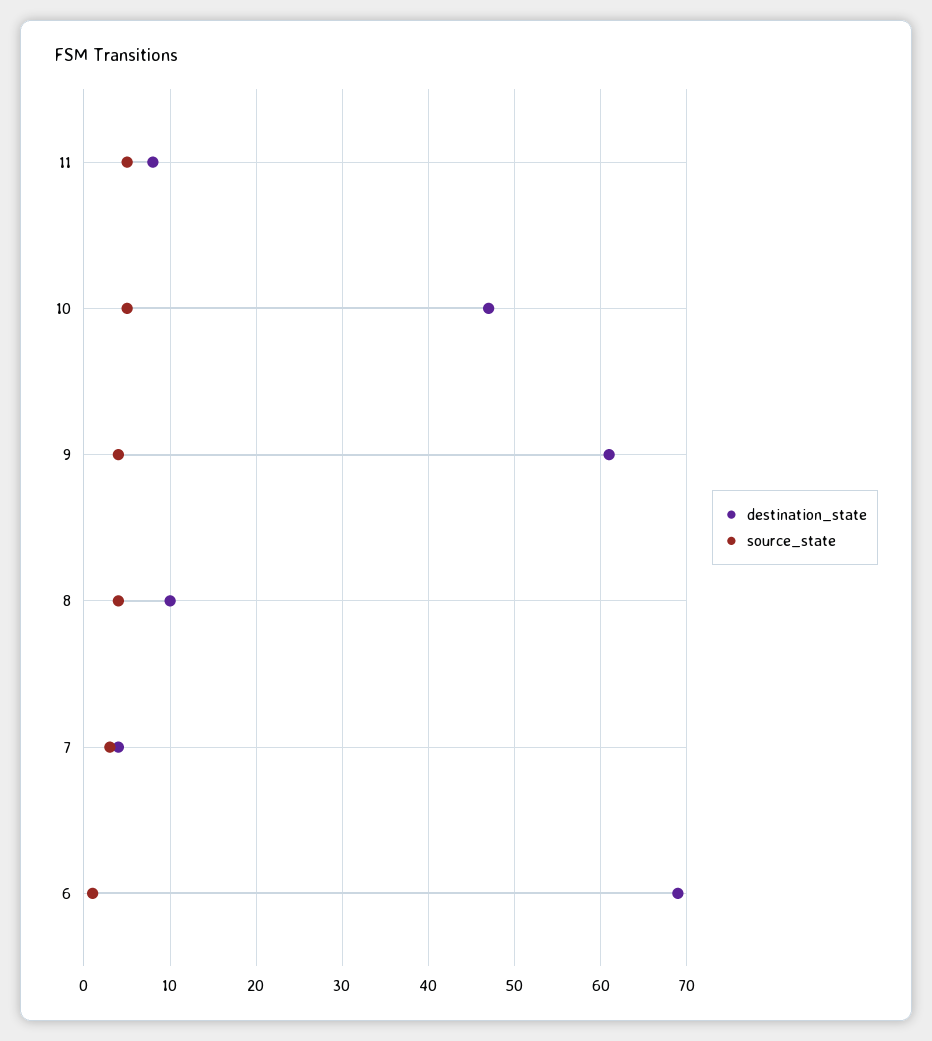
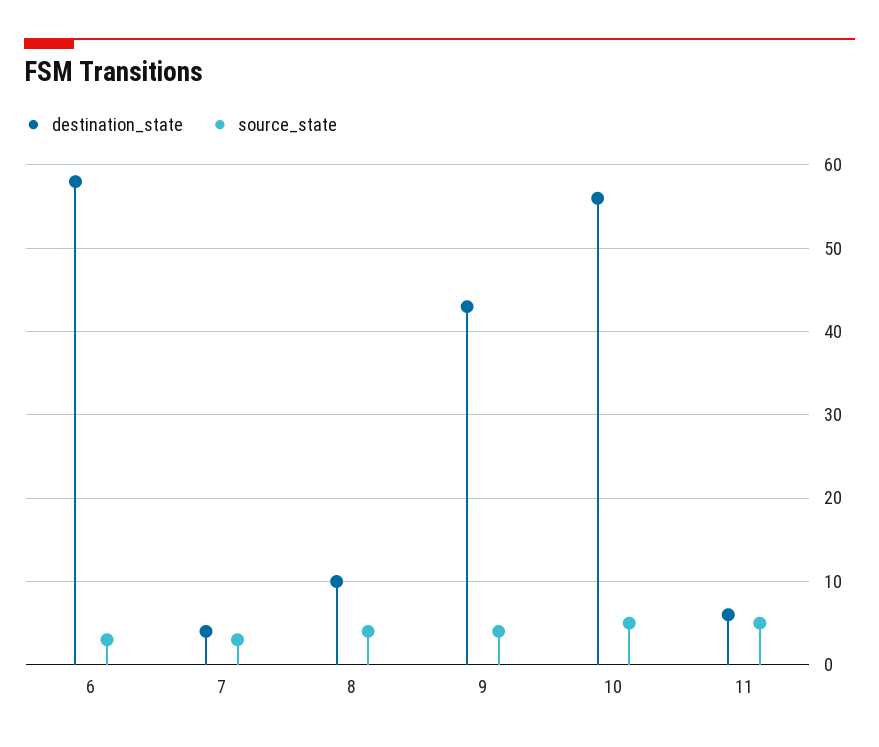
destination_state, 11: 8 -> 6
destination_state, 10: 47 -> 56
destination_state, 9: 61 -> 43
destination_state, 6: 69 -> 58
source_state, 6: 1 -> 3

